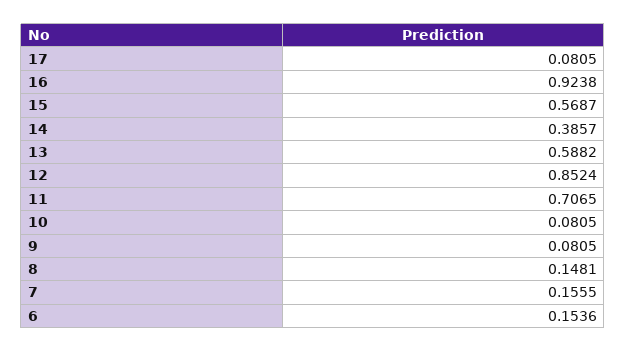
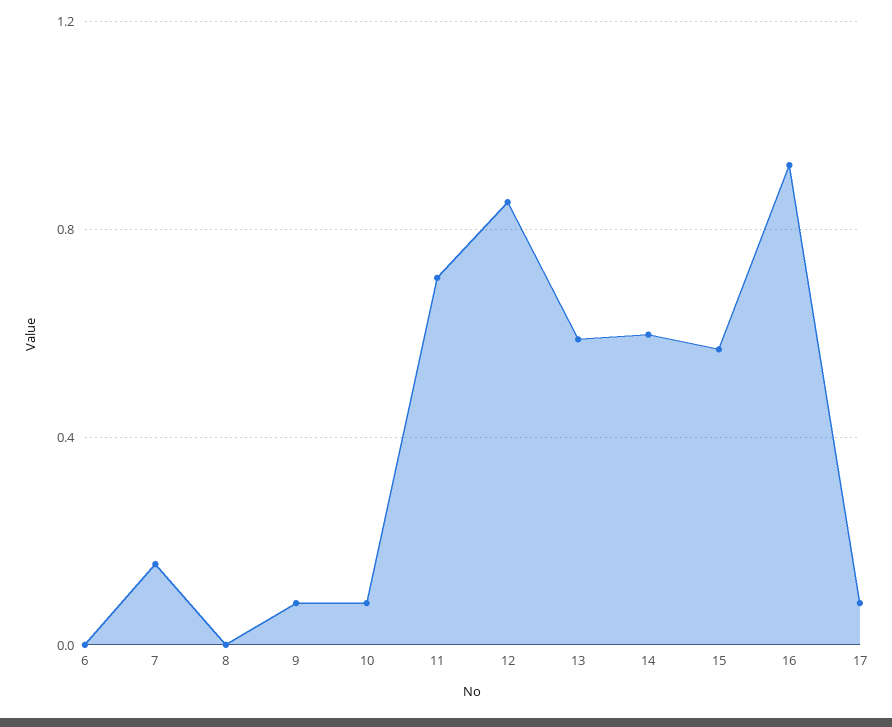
14: 0.3857 -> 0.6
8: 0.1481 -> 0
6: 0.1536 -> 0

